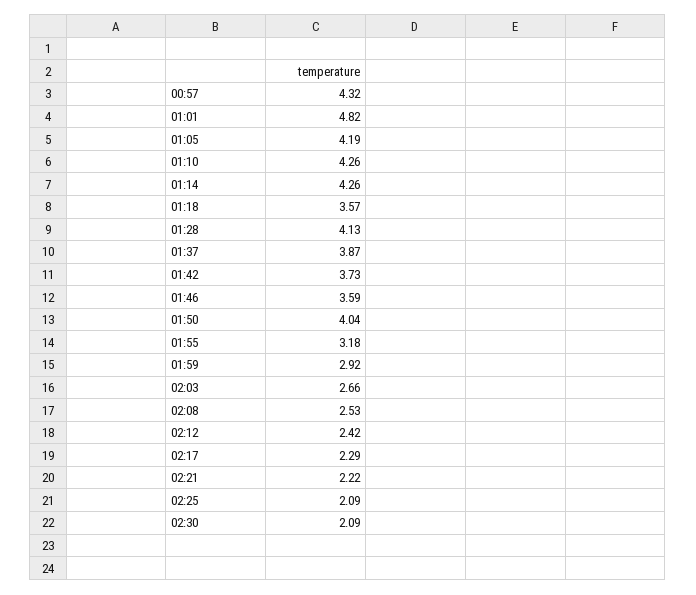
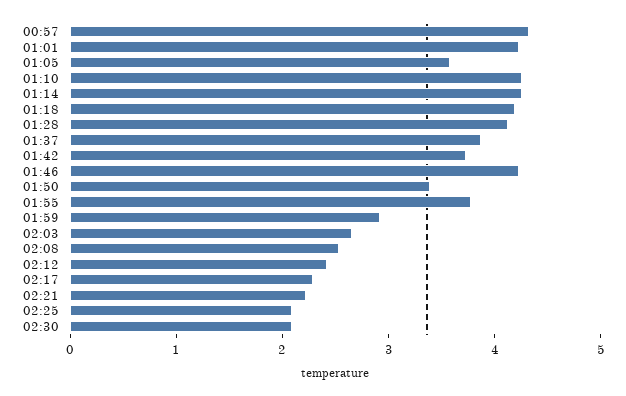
01:01: 4.82 -> 4.2
01:05: 4.19 -> 3.6
01:18: 3.57 -> 4.2
01:46: 3.59 -> 4.2
01:50: 4.04 -> 3.4
01:55: 3.18 -> 3.8

